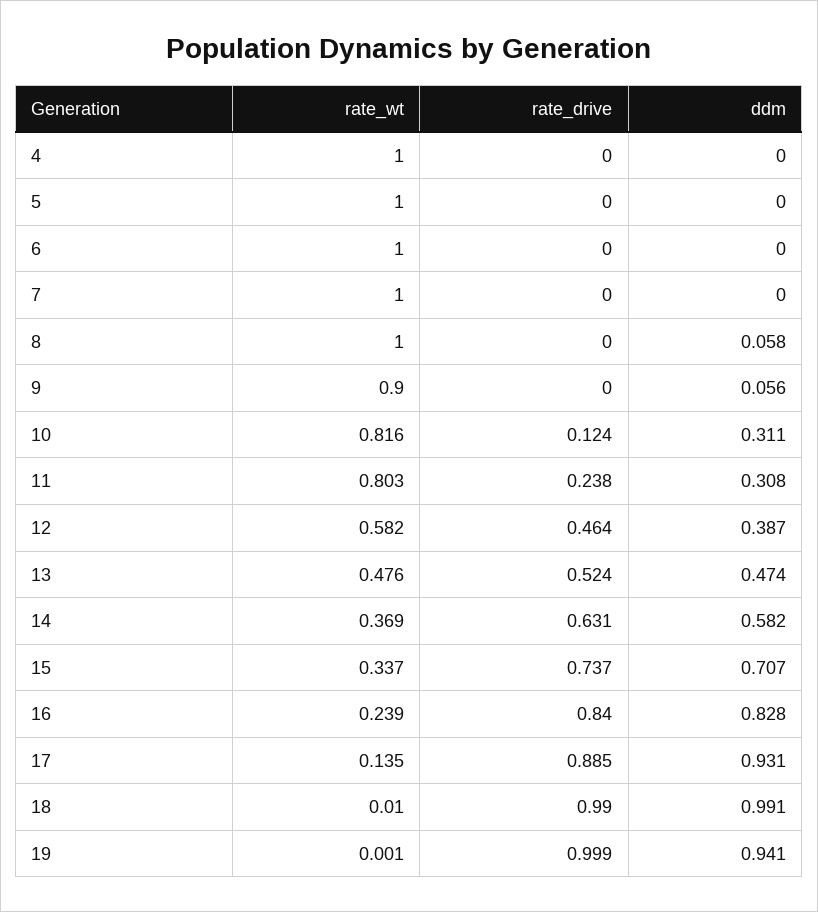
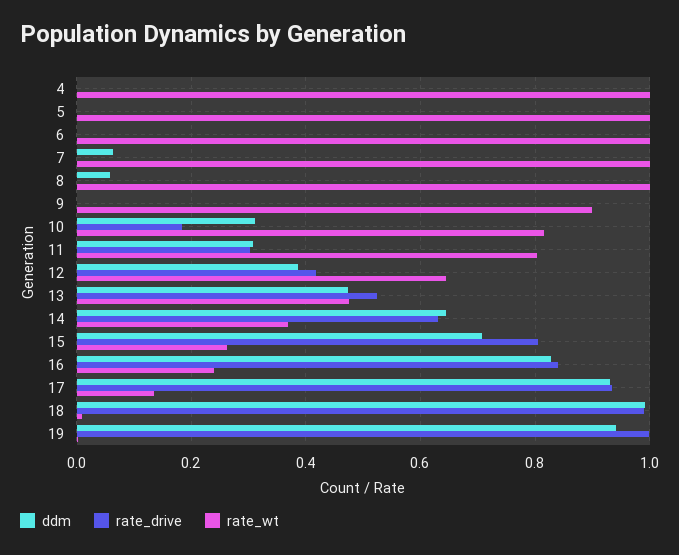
ddm, 7: 0 -> 0.06
ddm, 9: 0.056 -> 0
rate_drive, 10: 0.124 -> 0.18
rate_drive, 11: 0.238 -> 0.3
rate_wt, 12: 0.582 -> 0.64
rate_drive, 12: 0.464 -> 0.42
ddm, 14: 0.582 -> 0.64
rate_wt, 15: 0.337 -> 0.26
rate_drive, 15: 0.737 -> 0.8
rate_drive, 17: 0.885 -> 0.94

